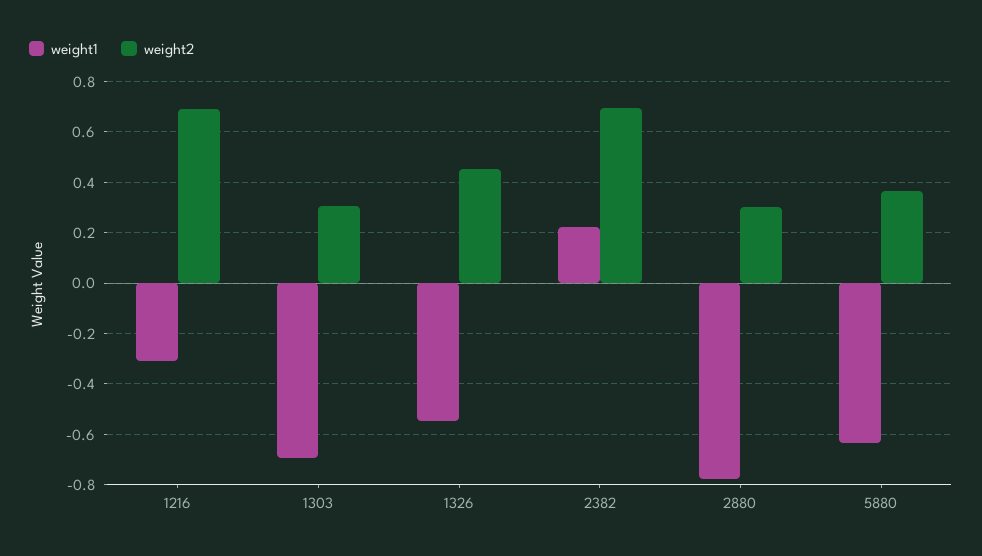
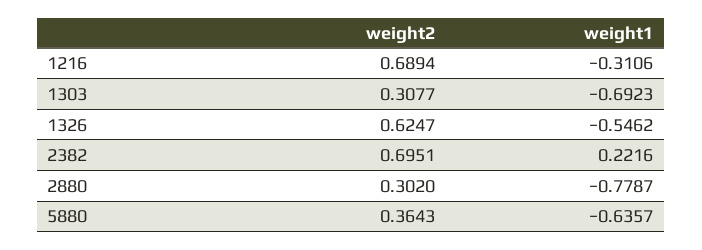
weight2, 1326: 0.45 -> 0.6247

